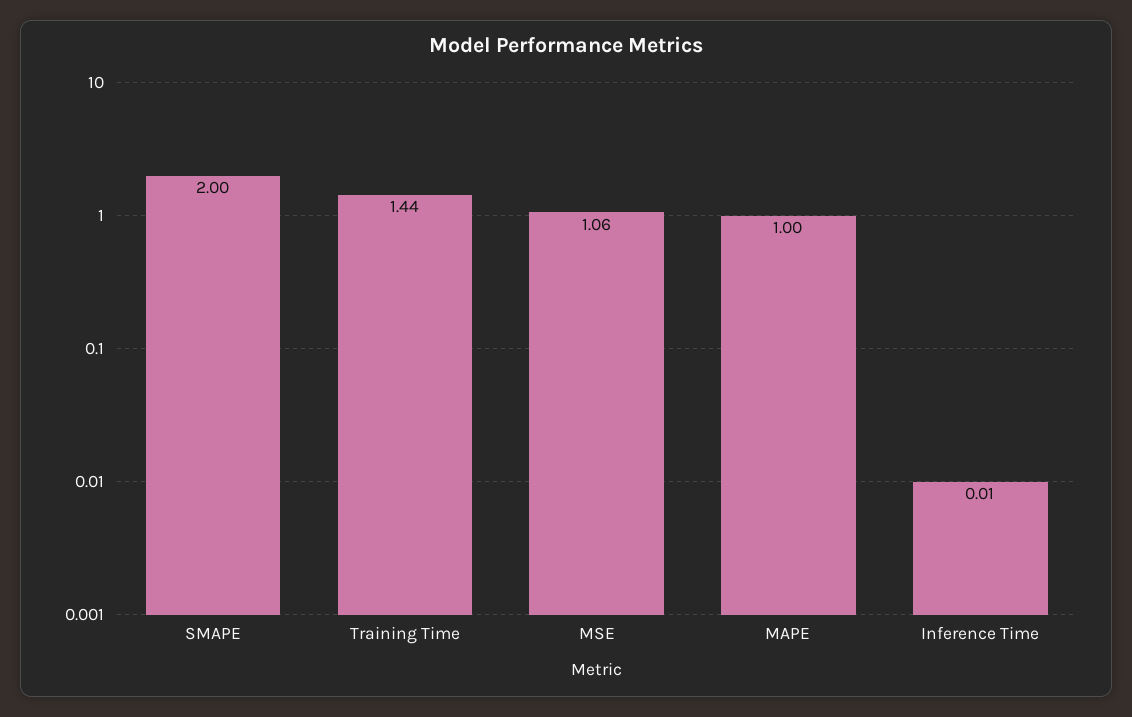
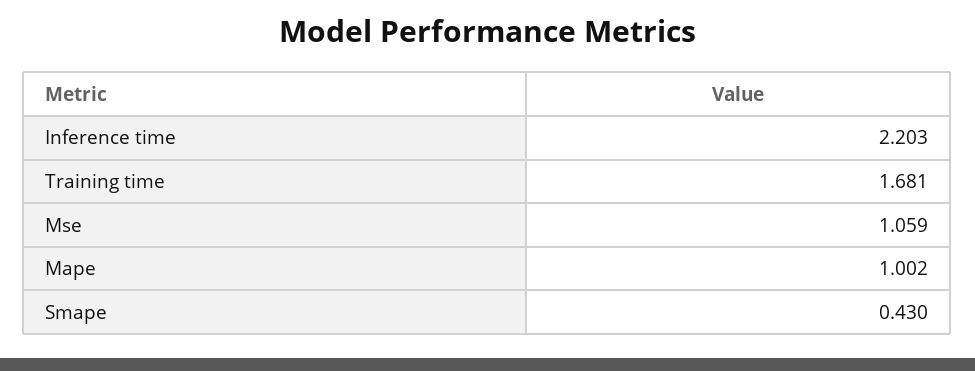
SMAPE: 2 -> 0.43
Training Time: 1.44 -> 1.681
Inference Time: 0.01 -> 2.203

